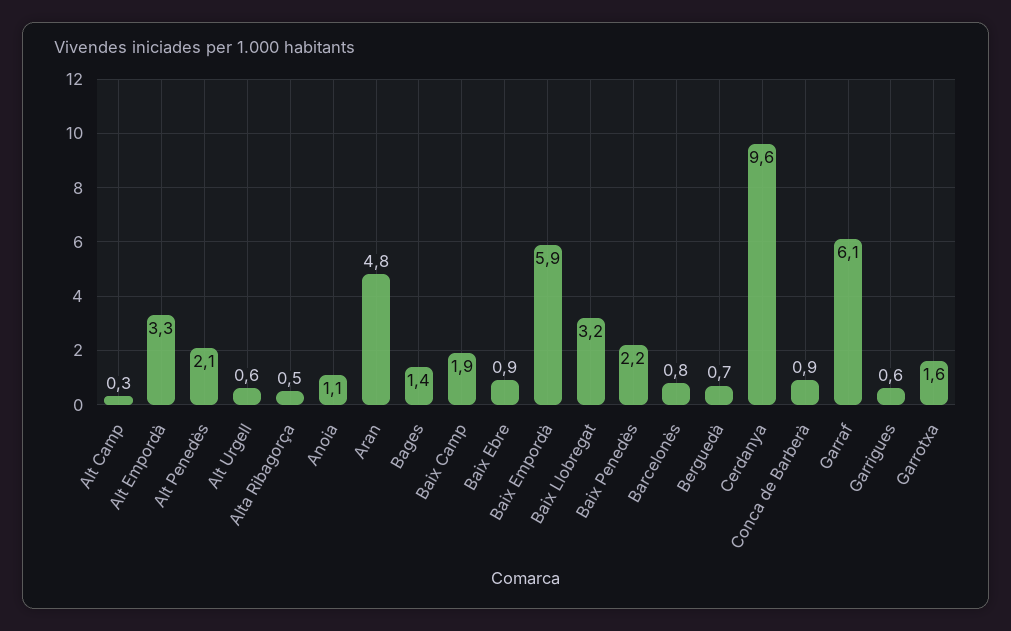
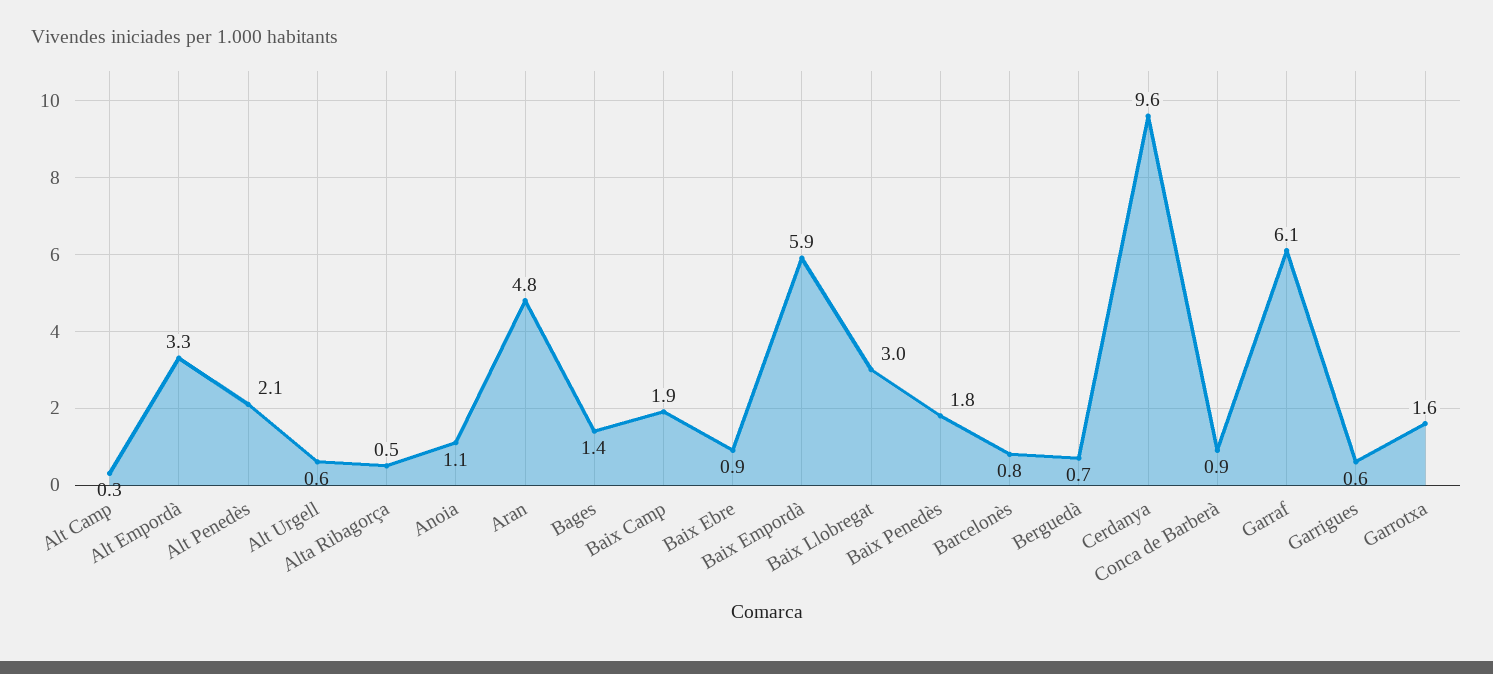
Baix Llobregat: 3.2 -> 3
Baix Penedès: 2.2 -> 1.8

